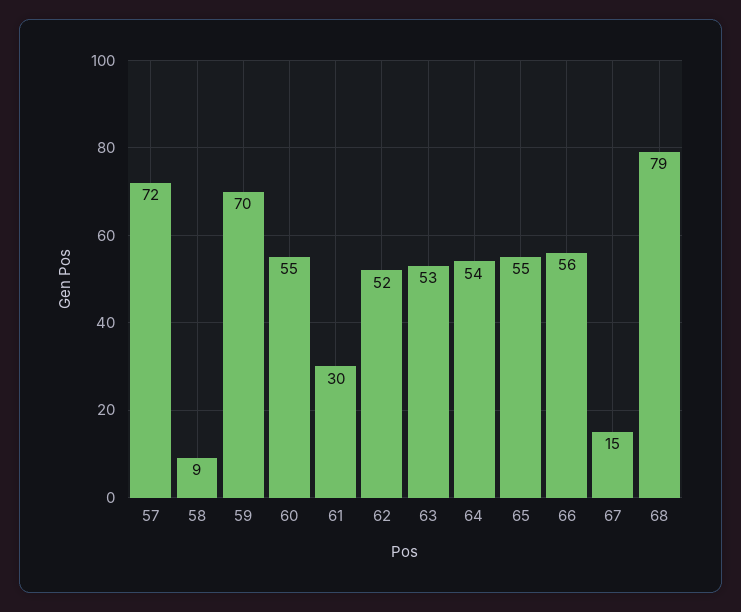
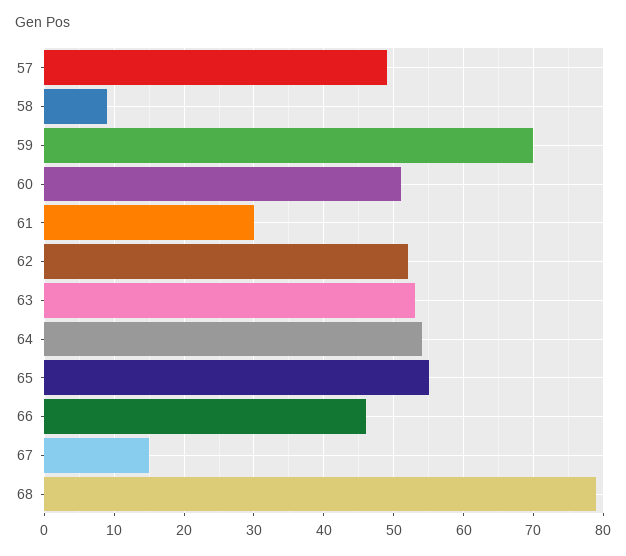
57: 72 -> 49
60: 55 -> 51
66: 56 -> 46

